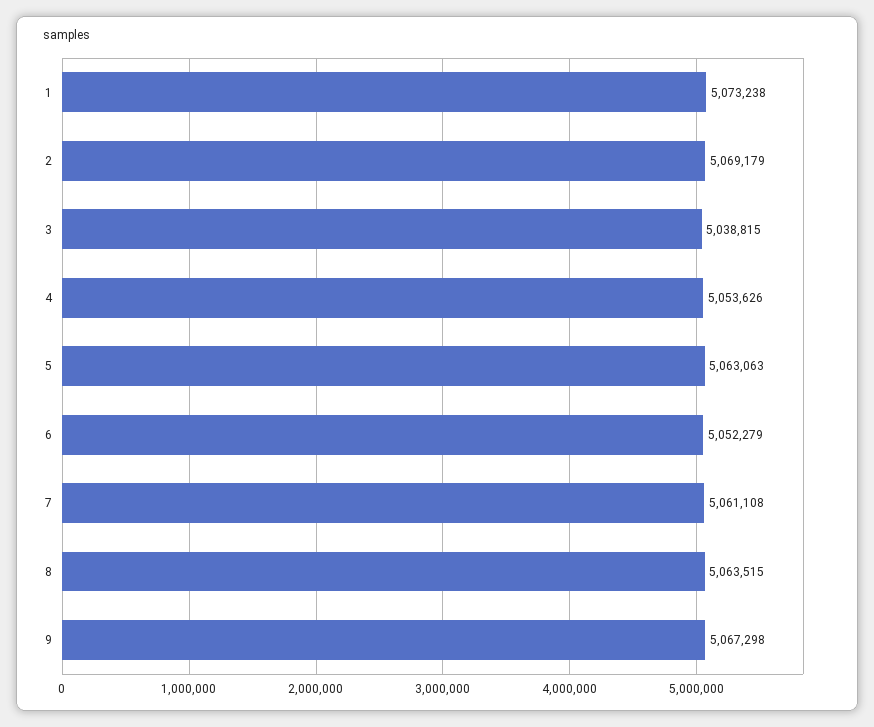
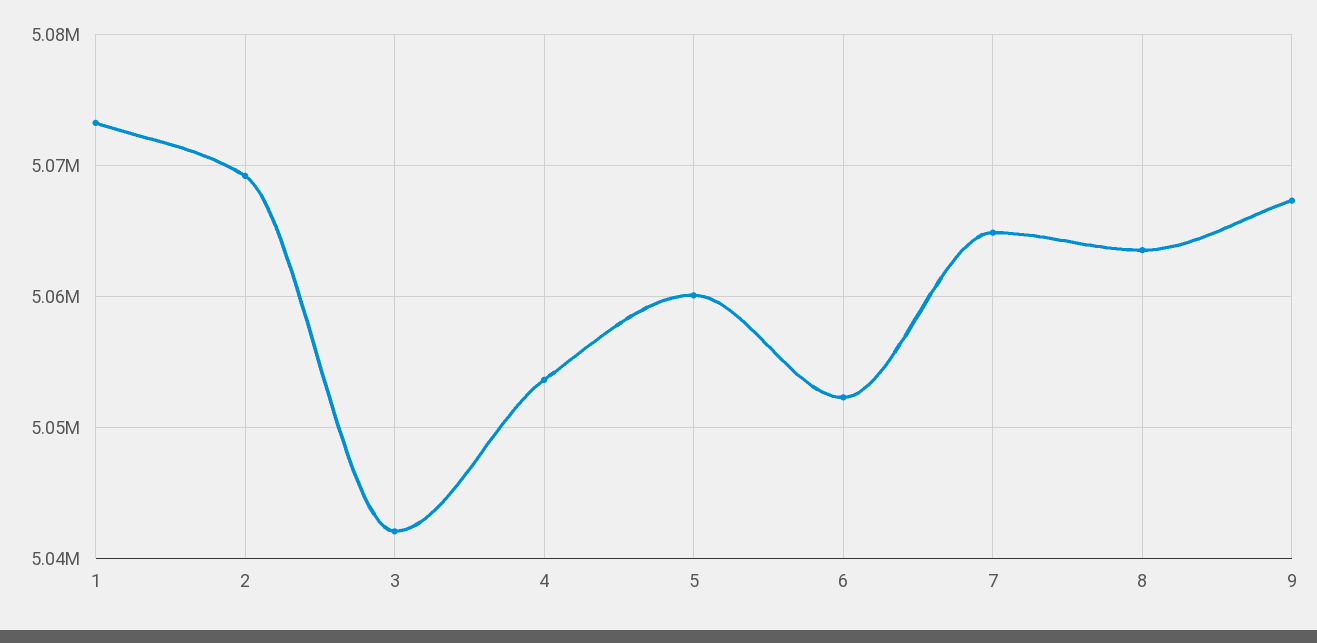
3: 5038815 -> 5042000
5: 5063063 -> 5060000
7: 5061108 -> 5065000

